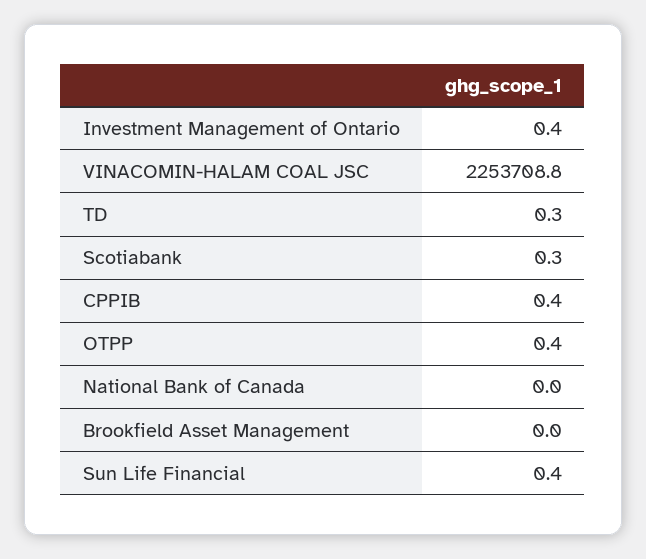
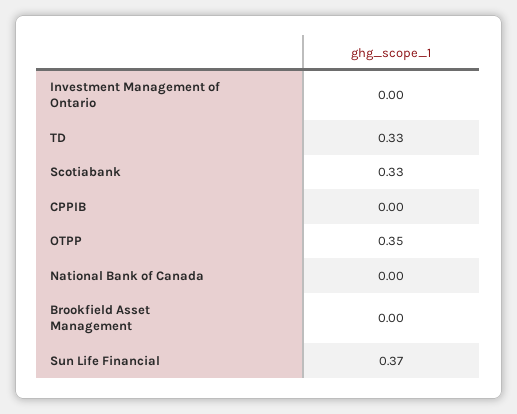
Investment Management of Ontario: 0.4 -> 0
VINACOMIN-HALAM COAL JSC: 2253708.8 -> none
CPPIB: 0.4 -> 0

